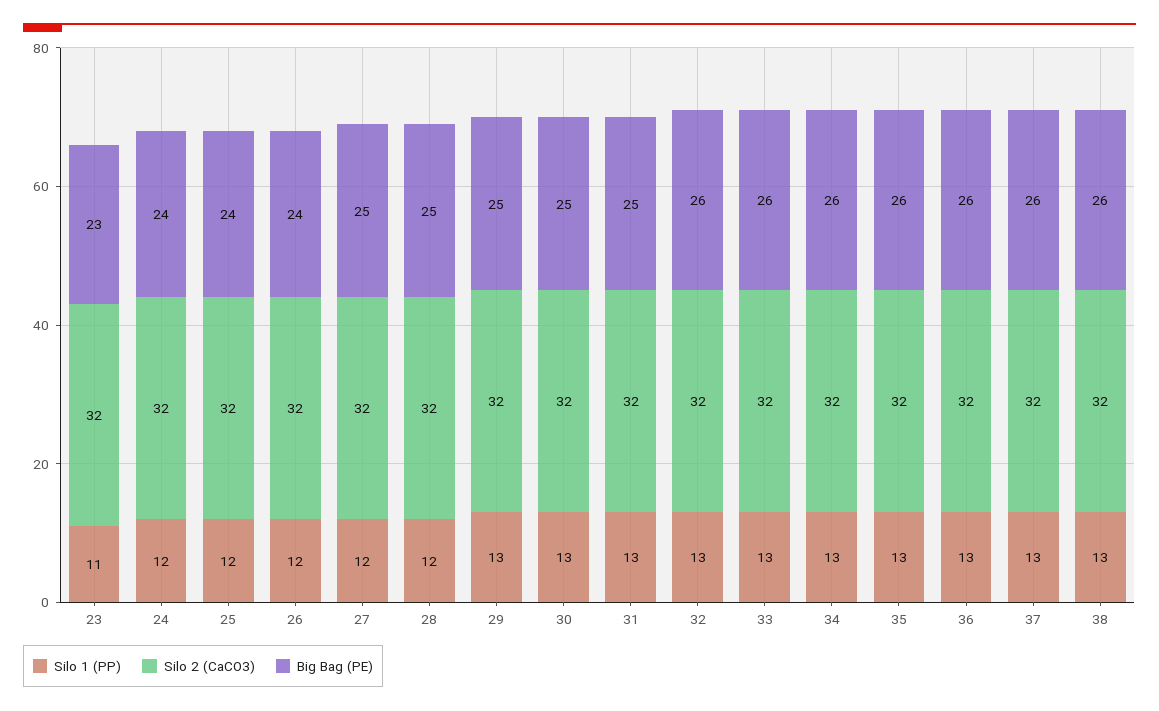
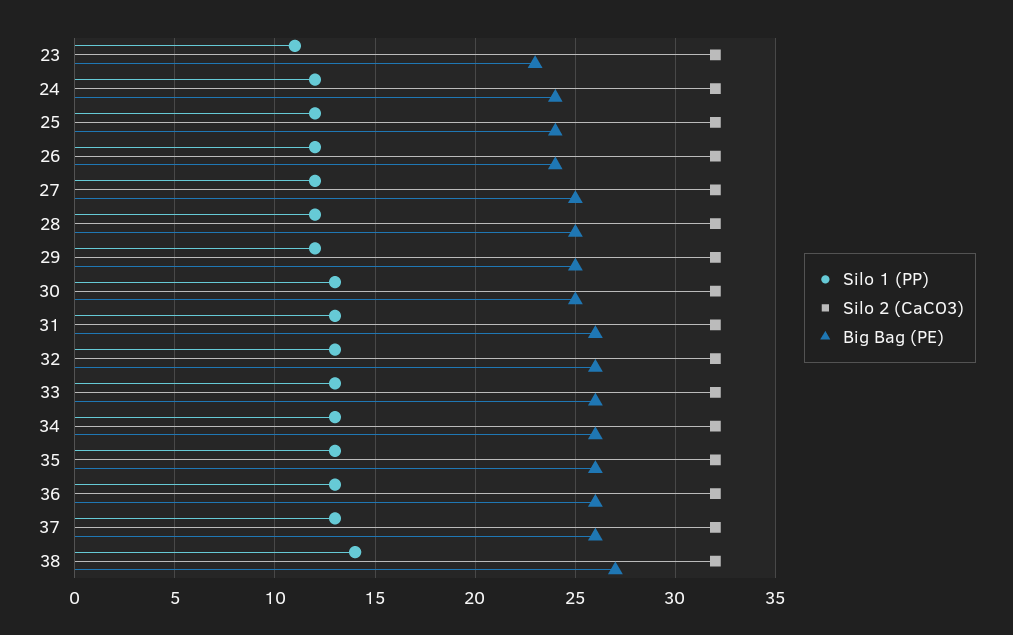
Silo 1 (PP), 29: 13 -> 12
Big Bag (PE), 31: 25 -> 26
Silo 1 (PP), 38: 13 -> 14
Big Bag (PE), 38: 26 -> 27

